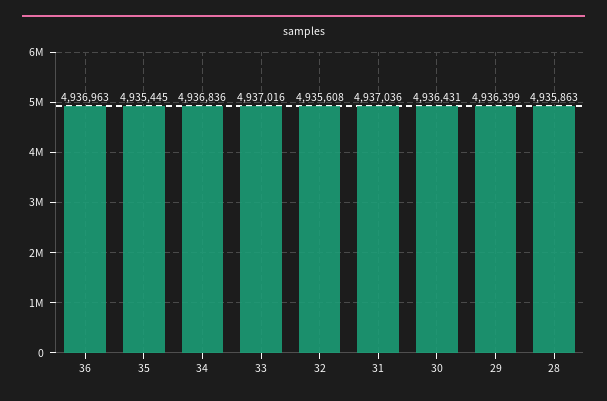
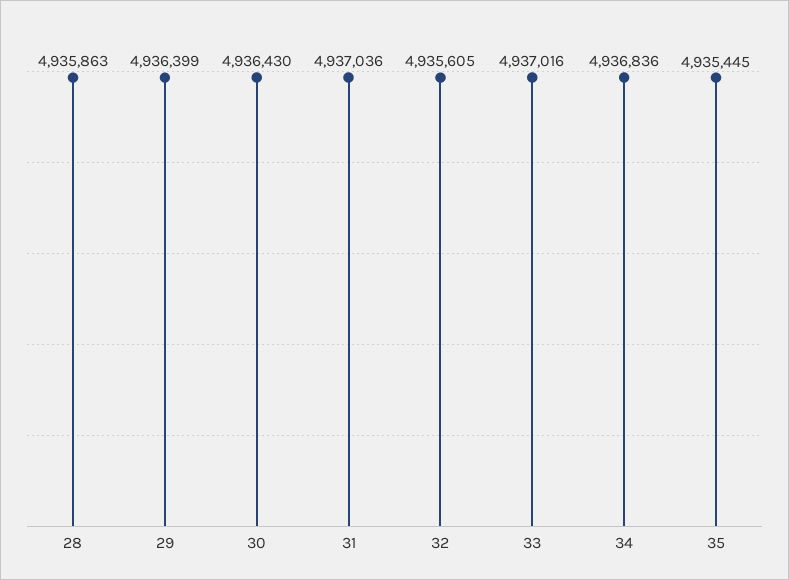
36: 4936963 -> none
32: 4935608 -> 4935605
30: 4936431 -> 4936430

